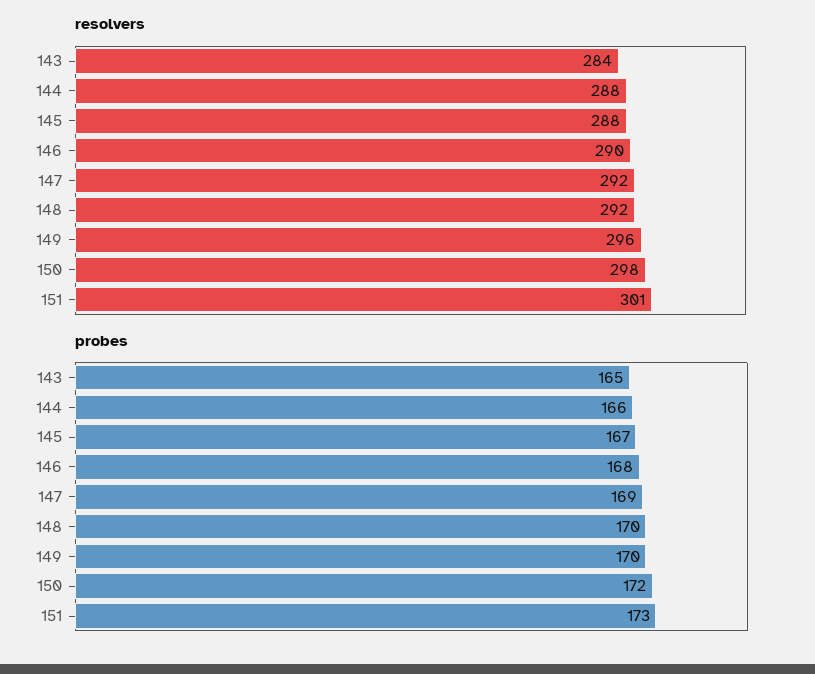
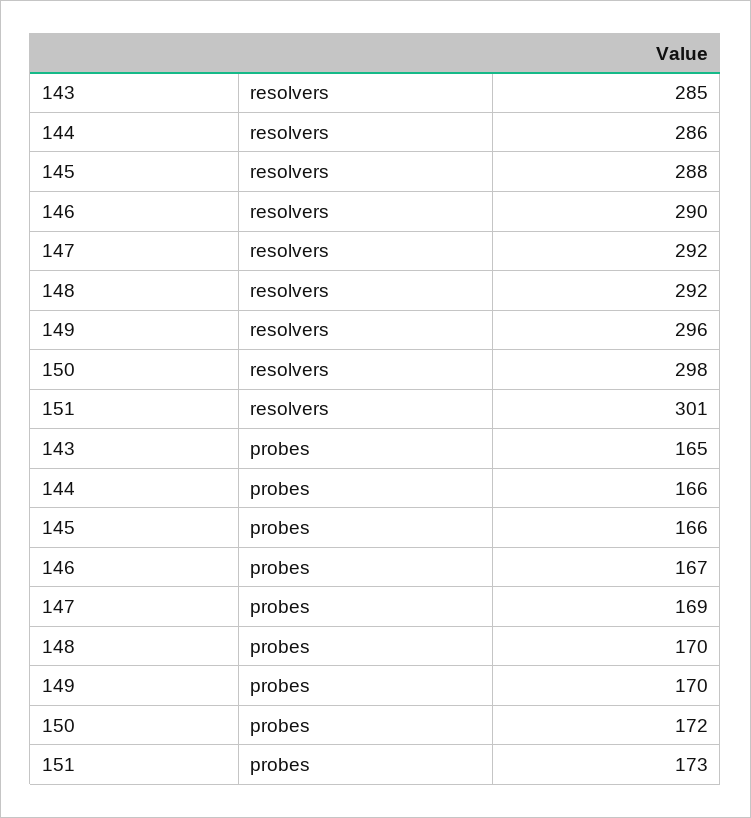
resolvers, 143: 284 -> 285
resolvers, 144: 288 -> 286
probes, 145: 167 -> 166
probes, 146: 168 -> 167

